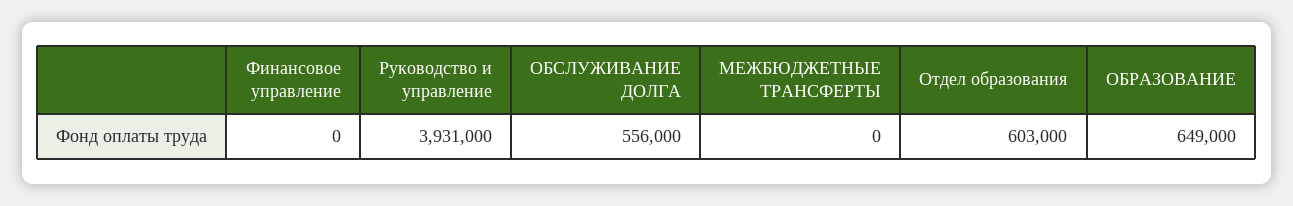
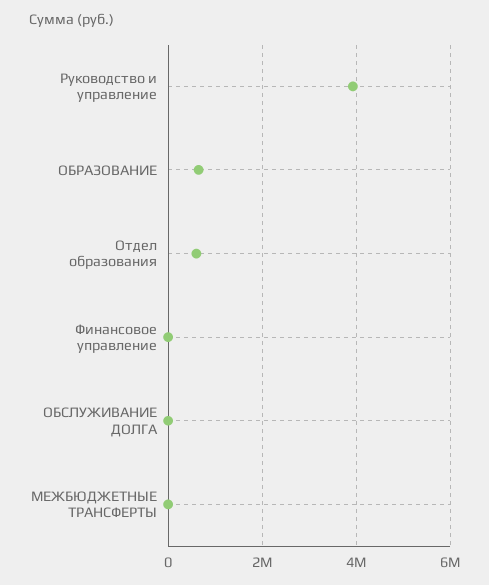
ОБСЛУЖИВАНИЕ ДОЛГА: 556000 -> 0

